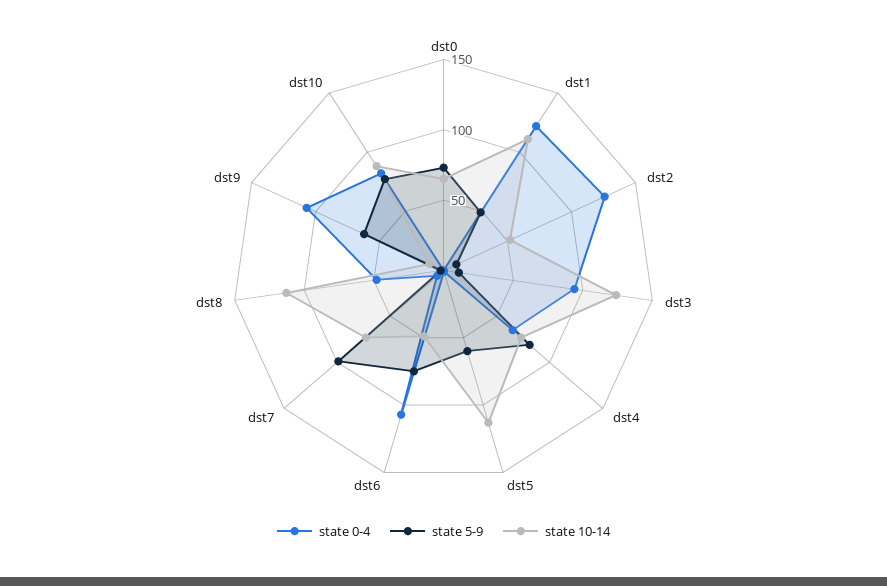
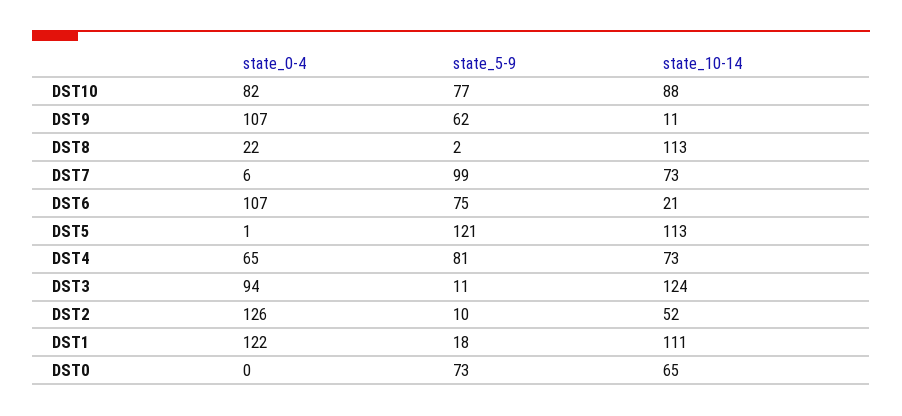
state 5-9, dst1: 50 -> 18
state 5-9, dst5: 60 -> 121
state 10-14, dst6: 50 -> 21
state 0-4, dst8: 50 -> 22

